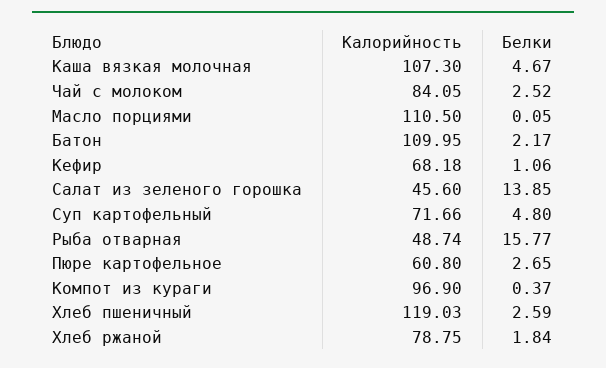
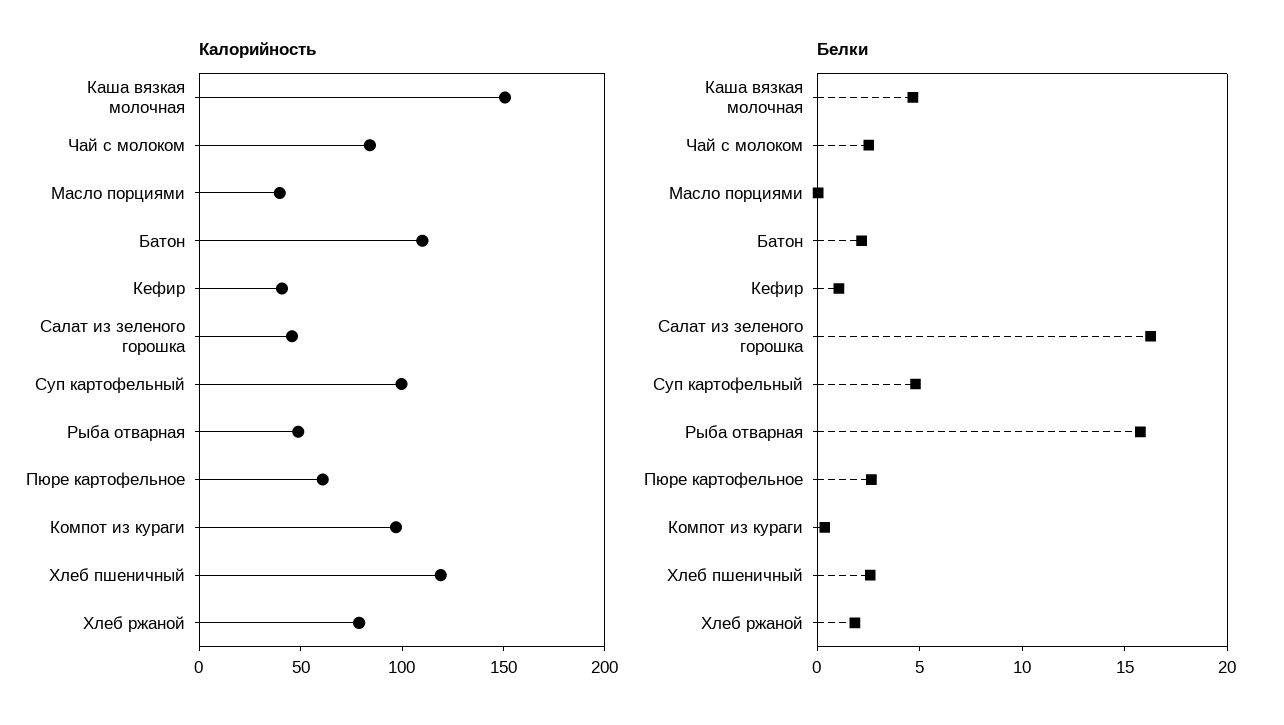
Калорийность, Каша вязкая молочная: 107.3 -> 150
Калорийность, Масло порциями: 110.5 -> 40
Калорийность, Кефир: 68.18 -> 40
Белки, Салат из зеленого горошка: 13.85 -> 16
Калорийность, Суп картофельный: 71.66 -> 100

